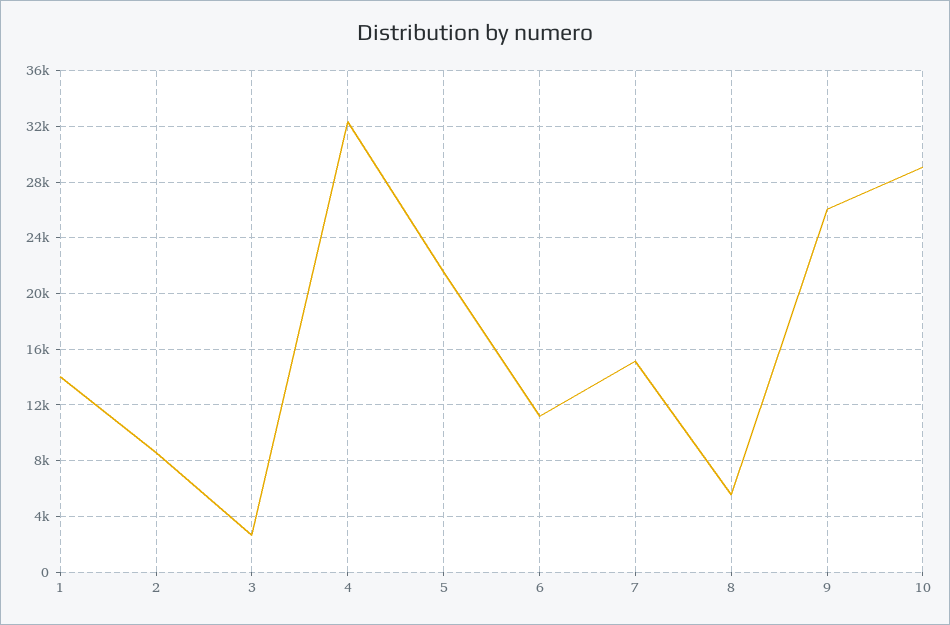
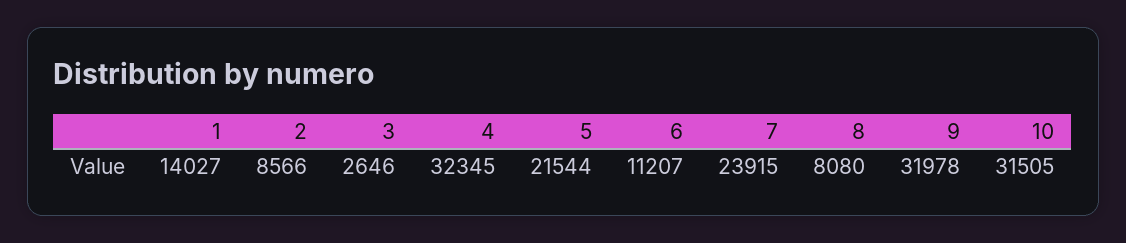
7: 15000 -> 23915
8: 5500 -> 8080
9: 26000 -> 31978
10: 29000 -> 31505

